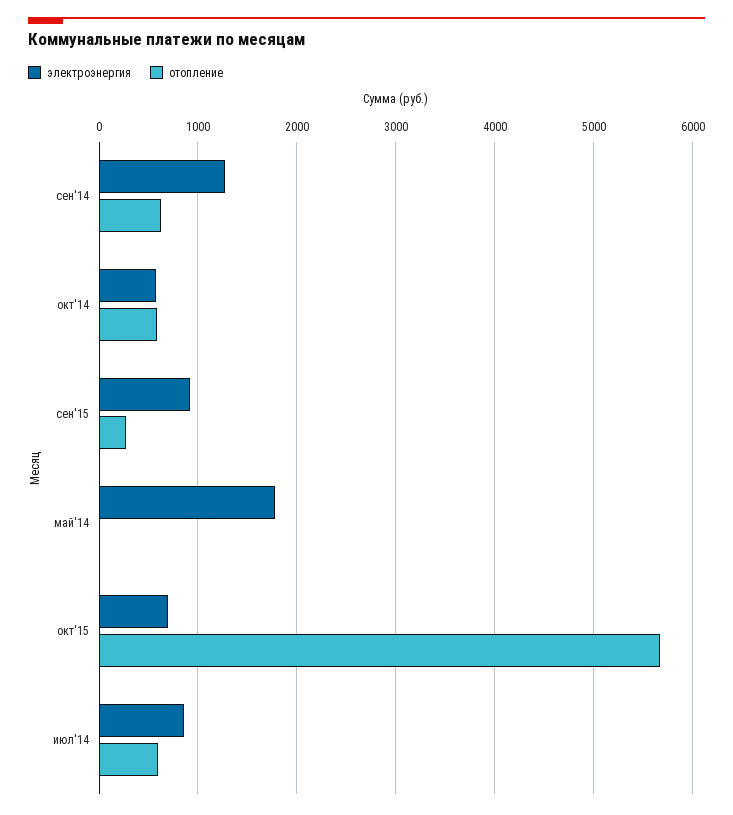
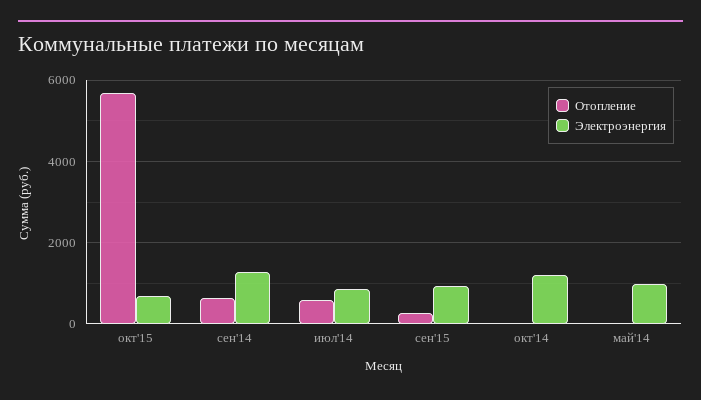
электроэнергия, окт'14: 600 -> 1200
отопление, окт'14: 600 -> 0
электроэнергия, май'14: 1800 -> 1000

